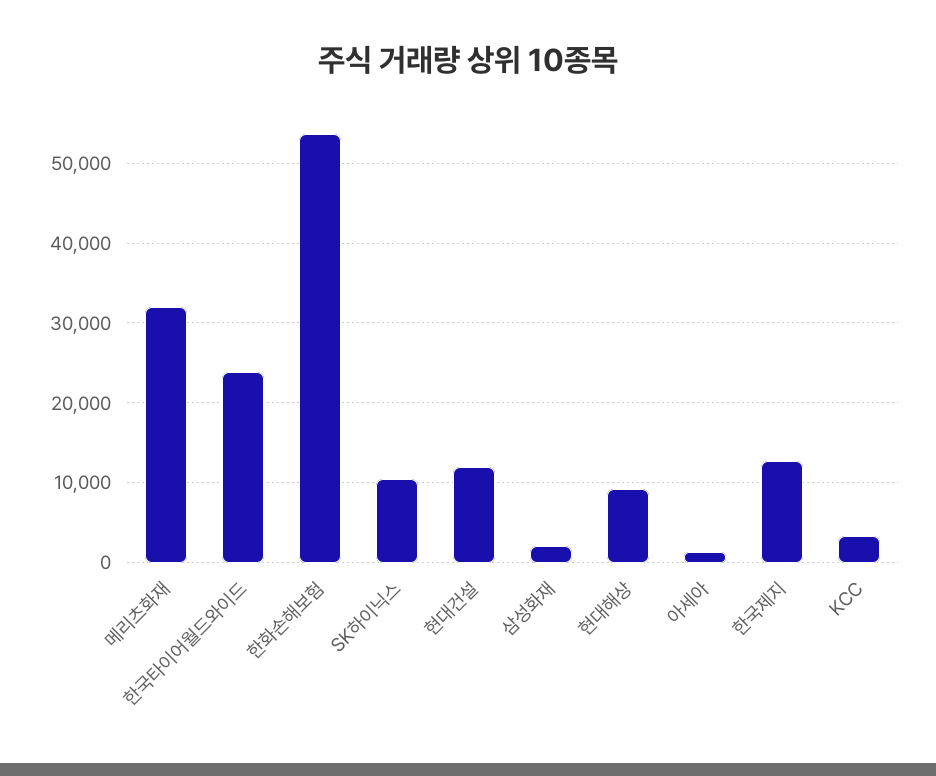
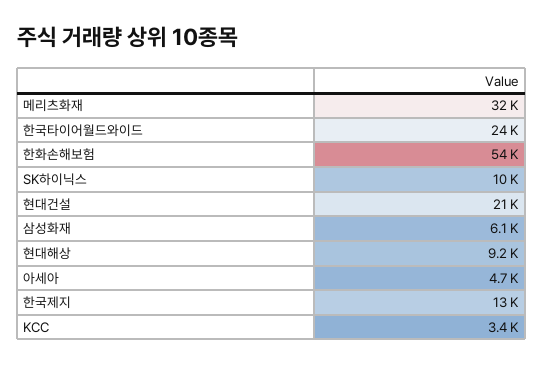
현대건설: 12000 -> 21000
삼성화재: 2000 -> 6100
아세아: 1000 -> 4700

